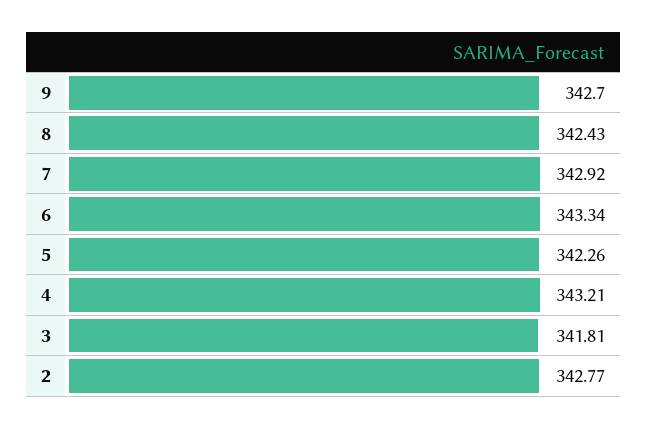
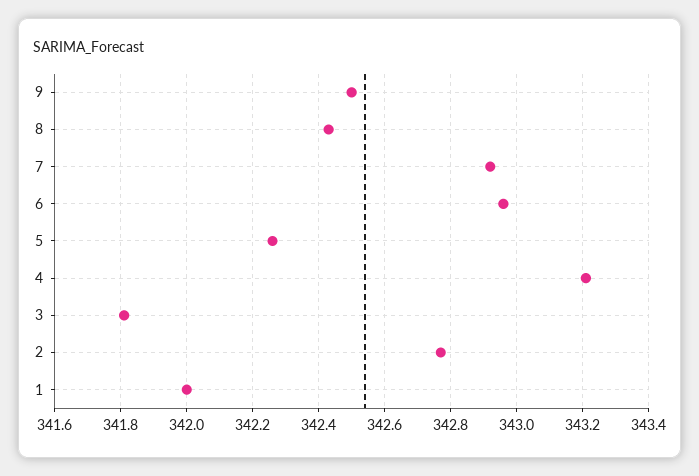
9: 342.7 -> 342.5
6: 343.34 -> 342.95
1: none -> 342

